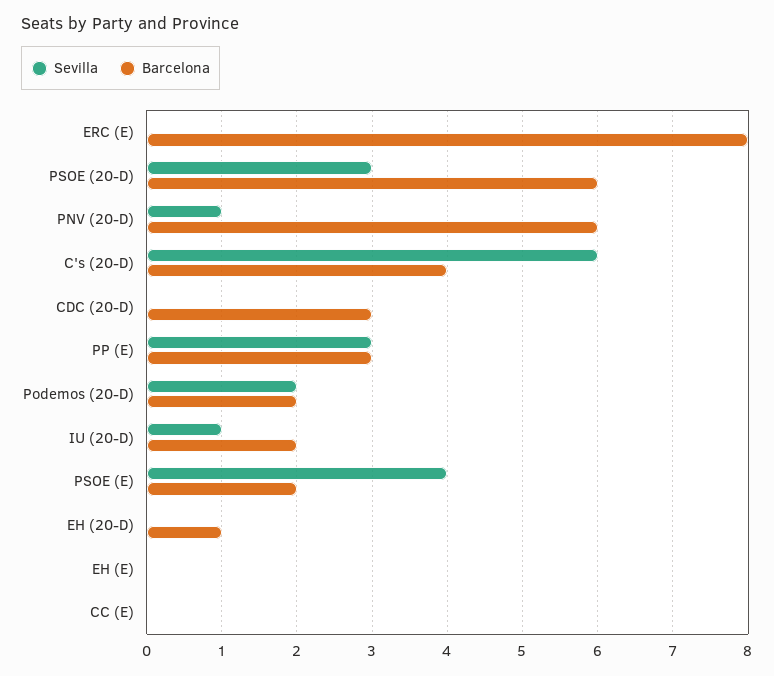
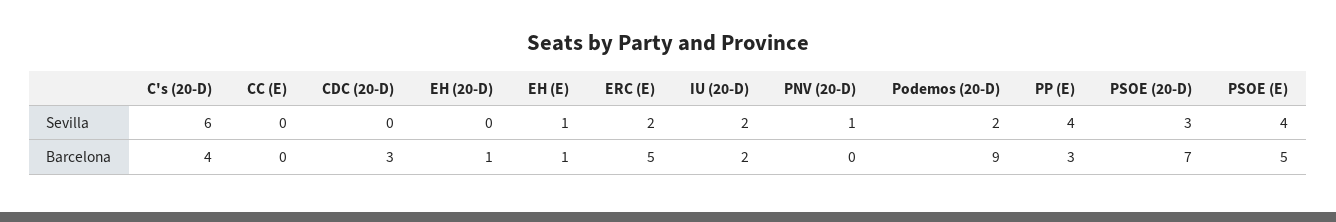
Sevilla, ERC (E): 0 -> 2
Barcelona, ERC (E): 8 -> 5
Barcelona, PSOE (20-D): 6 -> 7
Barcelona, PNV (20-D): 6 -> 0
Sevilla, PP (E): 3 -> 4
Barcelona, Podemos (20-D): 2 -> 9
Sevilla, IU (20-D): 1 -> 2
Barcelona, PSOE (E): 2 -> 5
Sevilla, EH (E): 0 -> 1
Barcelona, EH (E): 0 -> 1

